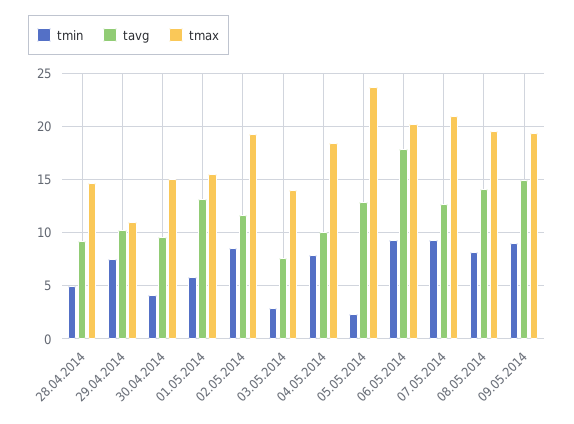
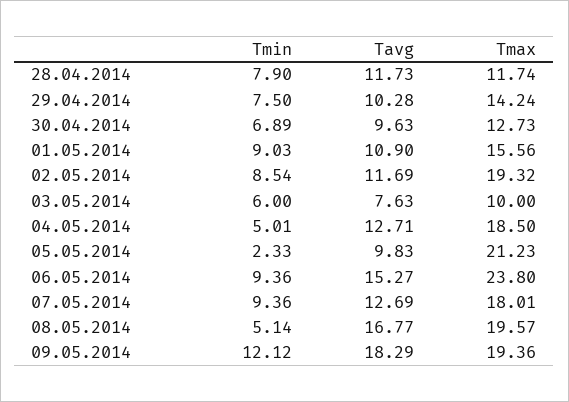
tmin, 28.04.2014: 5 -> 7.9
tavg, 28.04.2014: 9 -> 11.73
tmax, 28.04.2014: 15 -> 11.74
tmax, 29.04.2014: 11 -> 14.24
tmin, 30.04.2014: 4 -> 6.89
tmax, 30.04.2014: 15 -> 12.73
tmin, 01.05.2014: 6 -> 9.03
tavg, 01.05.2014: 13 -> 10.9
tmin, 03.05.2014: 3 -> 6
tmax, 03.05.2014: 14 -> 10
tmin, 04.05.2014: 8 -> 5.01
tavg, 04.05.2014: 10 -> 12.71
tavg, 05.05.2014: 13 -> 9.83
tmax, 05.05.2014: 24 -> 21.23
tavg, 06.05.2014: 18 -> 15.27
tmax, 06.05.2014: 20 -> 23.8
tmax, 07.05.2014: 21 -> 18.01
tmin, 08.05.2014: 8 -> 5.14
tavg, 08.05.2014: 14 -> 16.77
tmin, 09.05.2014: 9 -> 12.12
tavg, 09.05.2014: 15 -> 18.29

